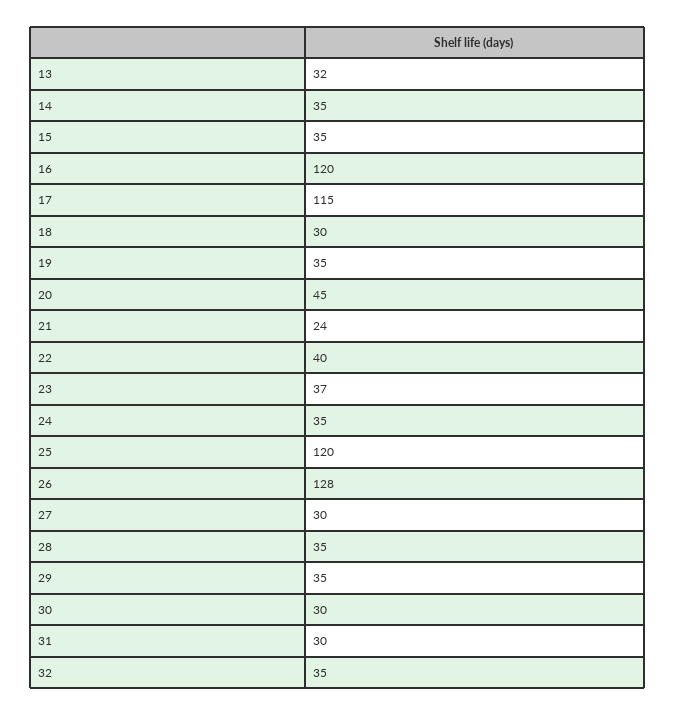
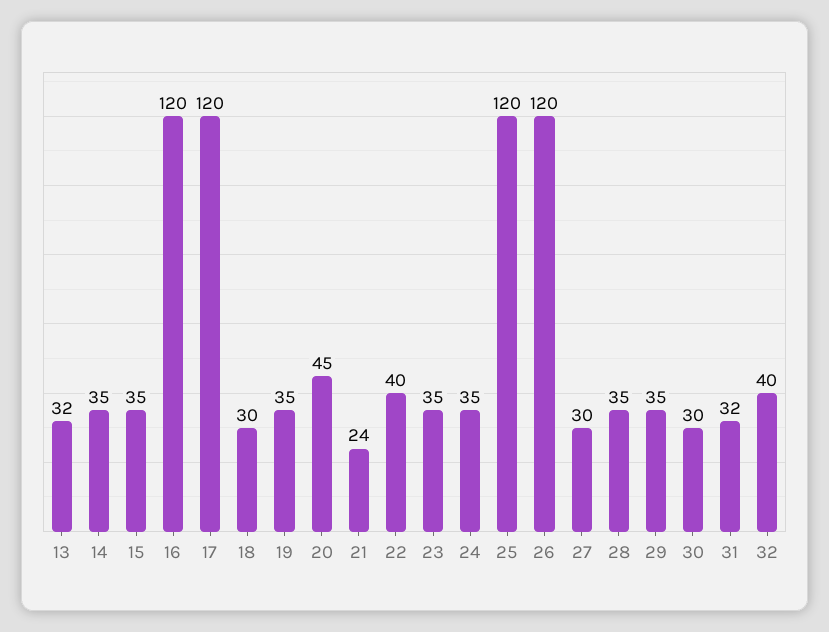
17: 115 -> 120
23: 37 -> 35
26: 128 -> 120
31: 30 -> 32
32: 35 -> 40

